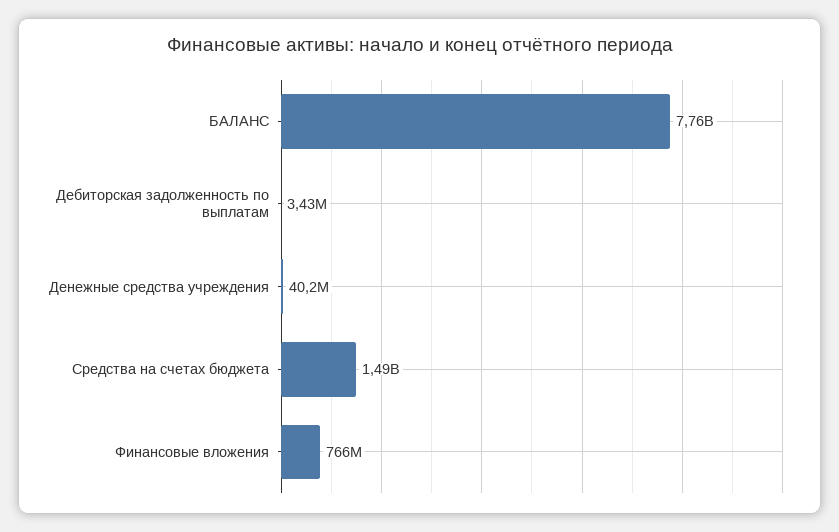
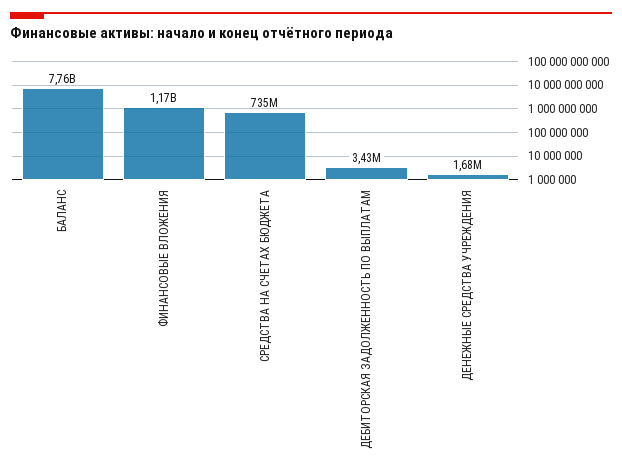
Денежные средства учреждения: 40200000 -> 1680000
Средства на счетах бюджета: 1490000000 -> 735000000
Финансовые вложения: 766000000 -> 1170000000

